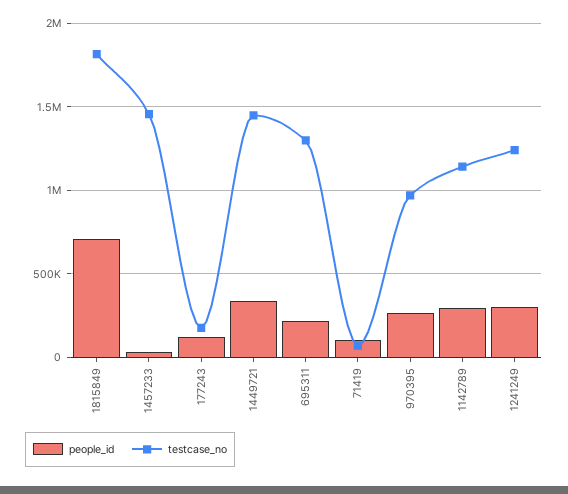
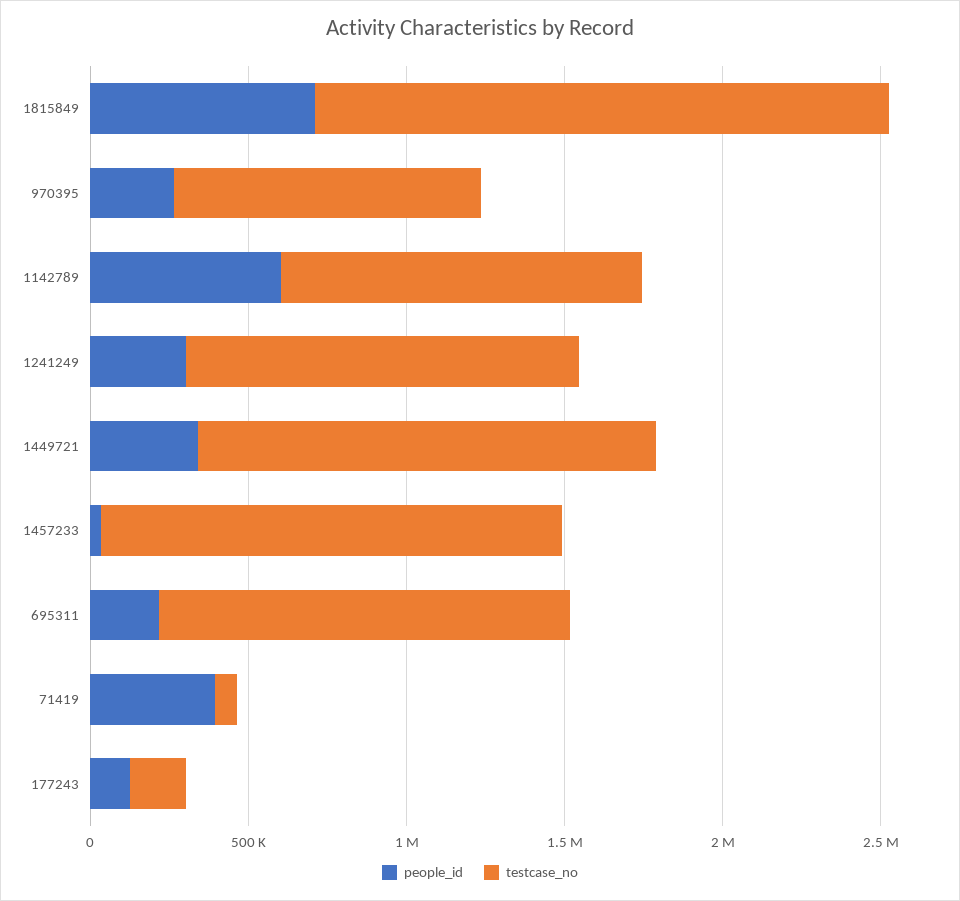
people_id, 71419: 100000 -> 400000
people_id, 1142789: 300000 -> 600000

